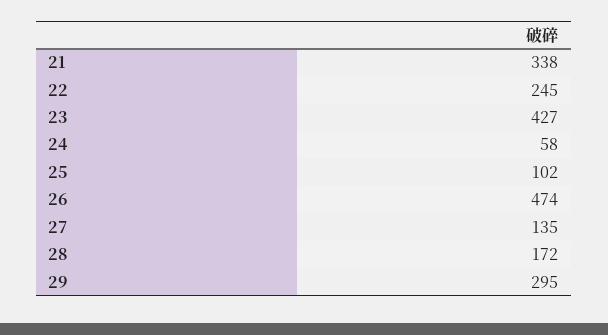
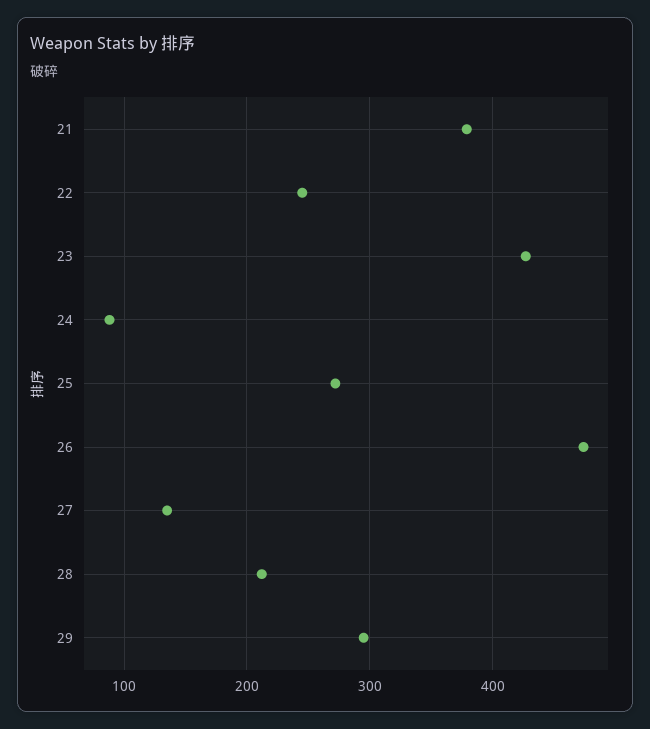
21: 338 -> 380
24: 58 -> 90
25: 102 -> 270
28: 172 -> 210

